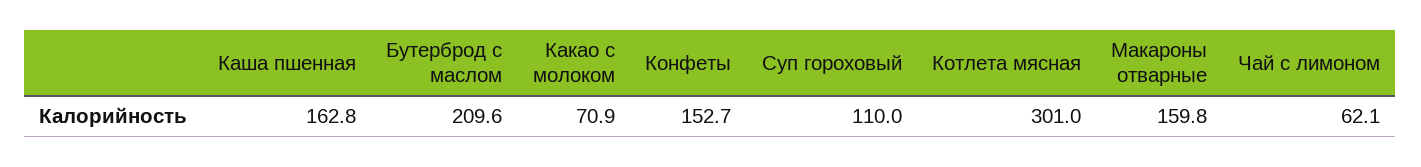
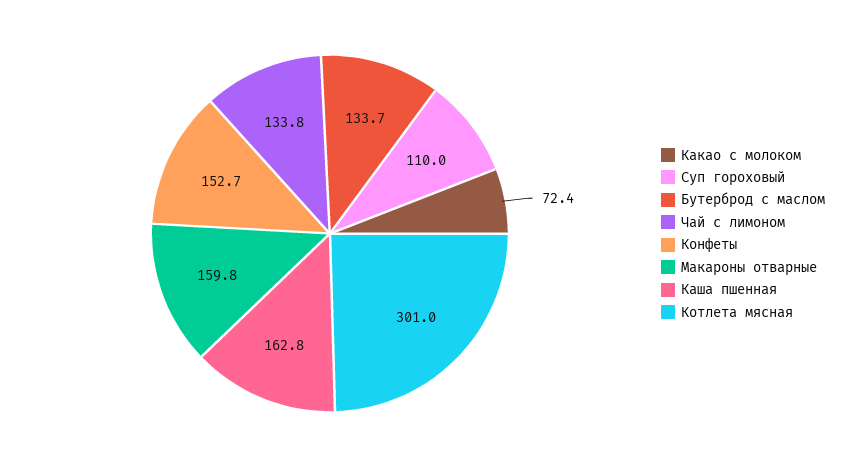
Бутерброд с маслом: 209.6 -> 133.7
Какао с молоком: 70.9 -> 72.4
Чай с лимоном: 62.1 -> 133.8

